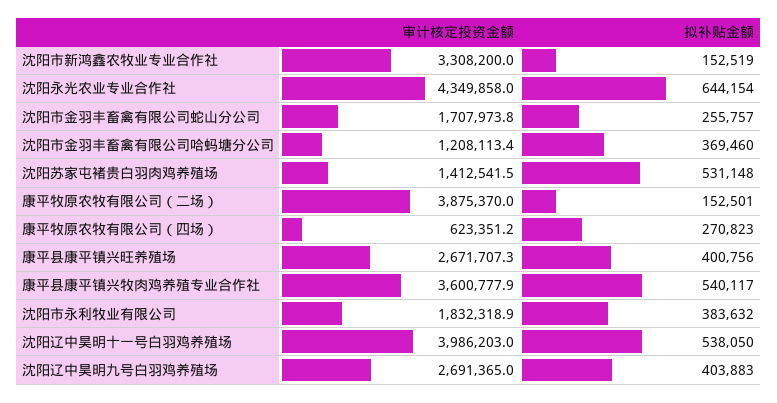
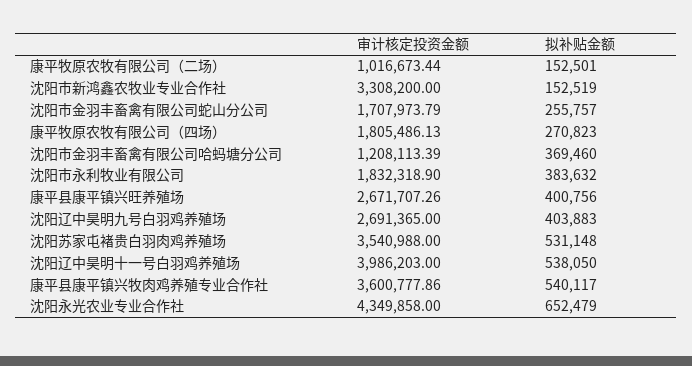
拟补贴金额, 沈阳永光农业专业合作社: 644154 -> 652479
审计核定投资金额, 沈阳苏家屯褚贵白羽肉鸡养殖场: 1412541.5 -> 3540988
审计核定投资金额, 康平牧原农牧有限公司（二场）: 3875370 -> 1016673.44
审计核定投资金额, 康平牧原农牧有限公司（四场）: 623351.2 -> 1805486.13

